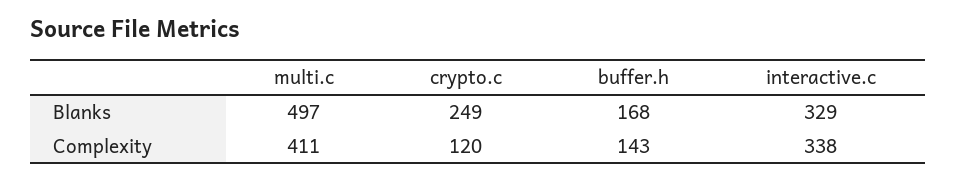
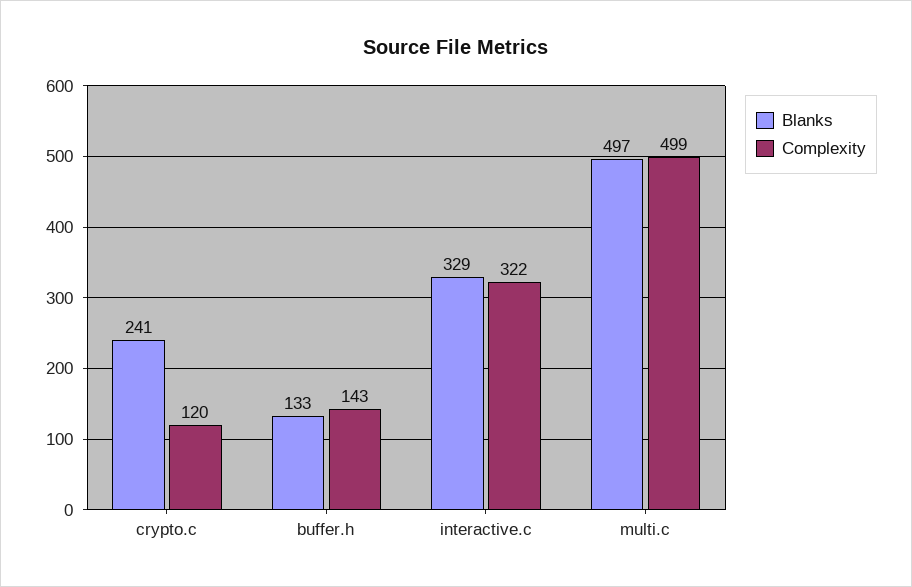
Blanks, crypto.c: 249 -> 241
Blanks, buffer.h: 168 -> 133
Complexity, multi.c: 411 -> 499
Complexity, interactive.c: 338 -> 322

